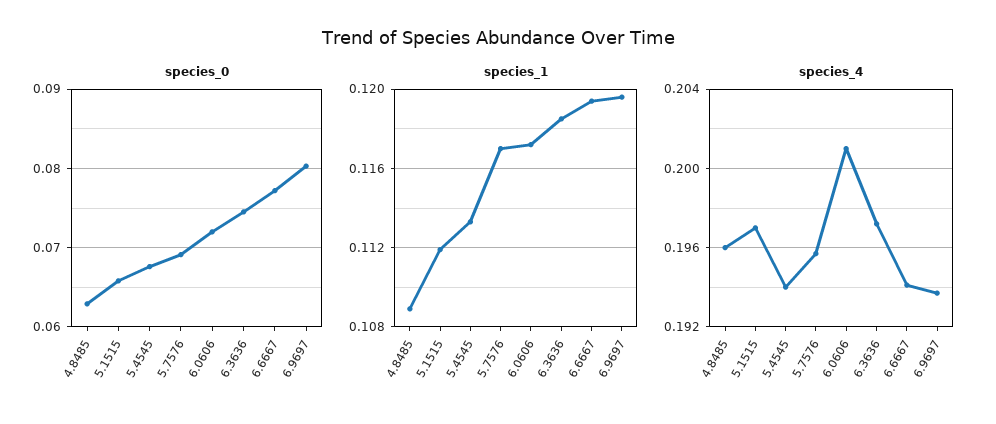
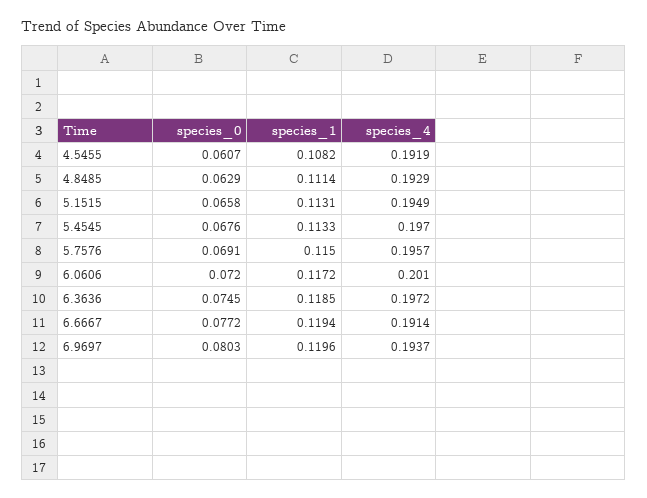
species_1, 4.8485: 0.109 -> 0.1114
species_1, 5.1515: 0.112 -> 0.1131
species_1, 5.7576: 0.117 -> 0.115
species_4, 4.8485: 0.196 -> 0.1929
species_4, 5.1515: 0.197 -> 0.1949
species_4, 5.4545: 0.194 -> 0.197
species_4, 6.6667: 0.194 -> 0.1914
species_0, 4.5455: none -> 0.0607
species_1, 4.5455: none -> 0.1082
species_4, 4.5455: none -> 0.1919

